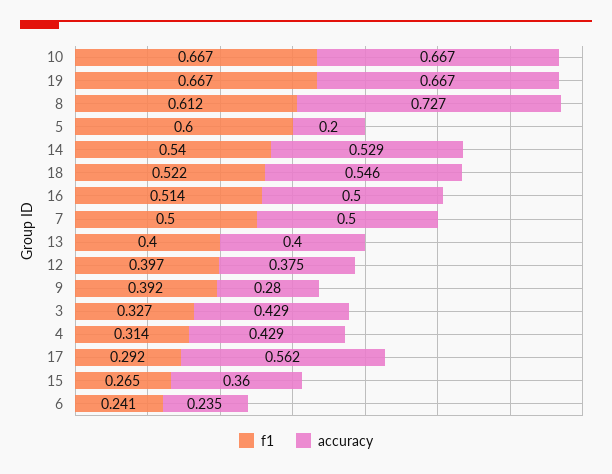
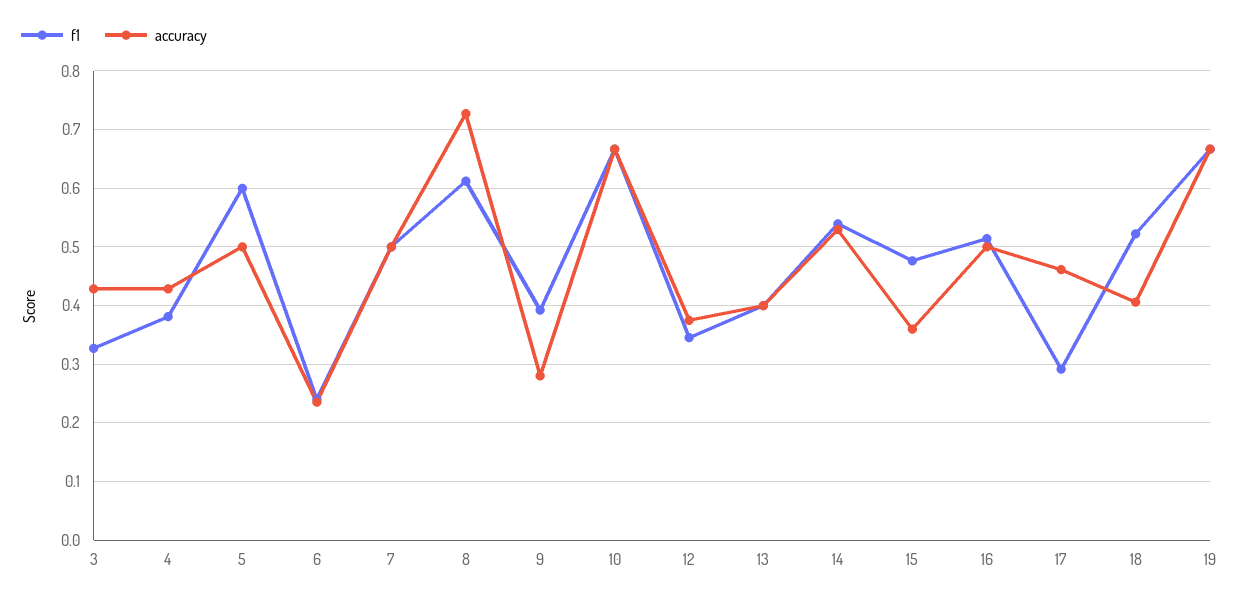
accuracy, 5: 0.2 -> 0.5
accuracy, 18: 0.546 -> 0.4
f1, 12: 0.397 -> 0.34
f1, 4: 0.314 -> 0.38
accuracy, 17: 0.562 -> 0.46
f1, 15: 0.265 -> 0.48

